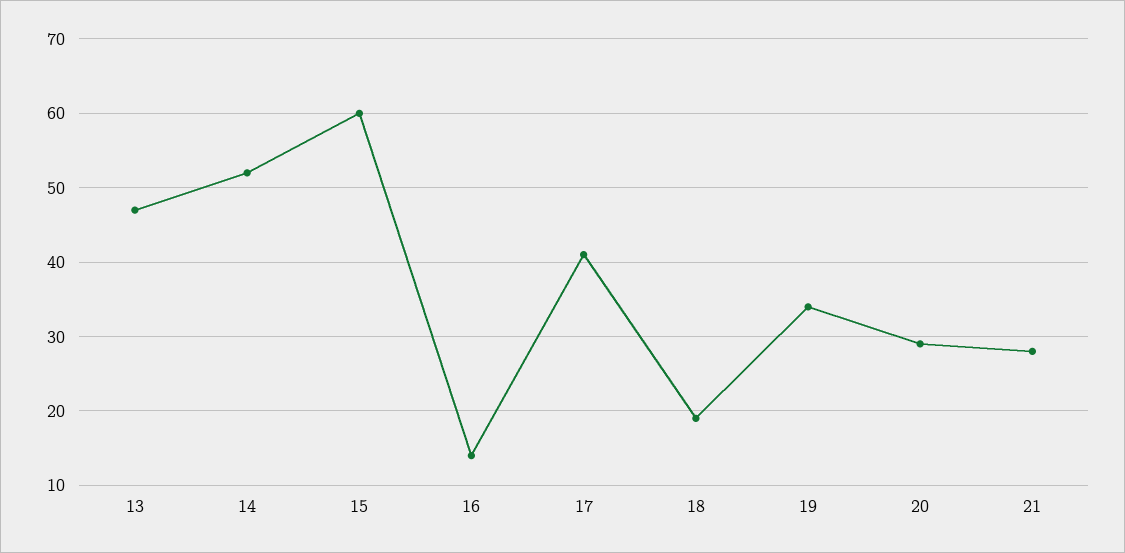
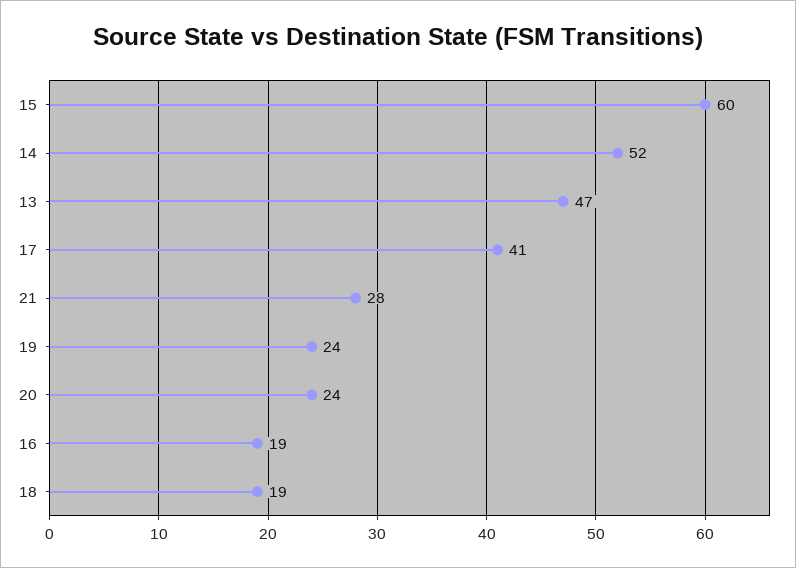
16: 14 -> 19
19: 34 -> 24
20: 29 -> 24

